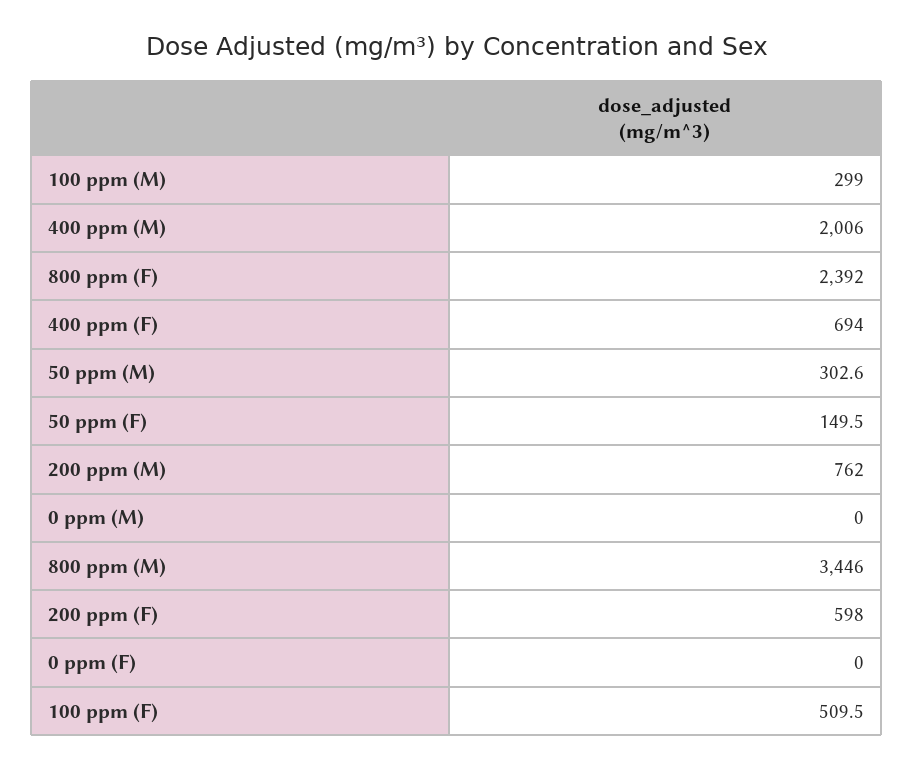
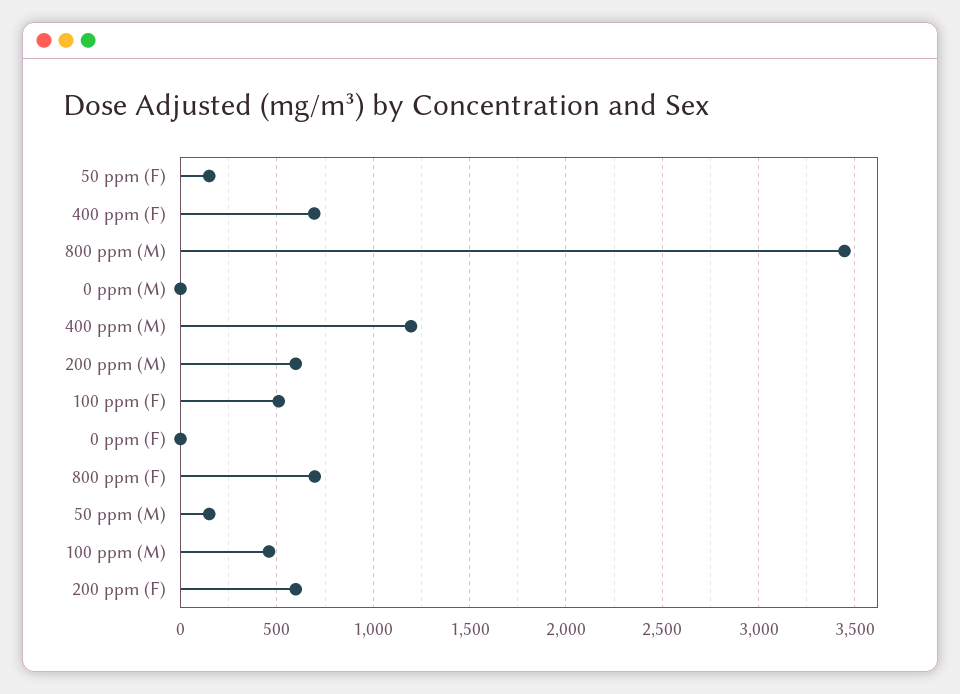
100 ppm (M): 299 -> 450
400 ppm (M): 2006 -> 1200
800 ppm (F): 2392 -> 700
50 ppm (M): 302.6 -> 150
200 ppm (M): 762 -> 600

